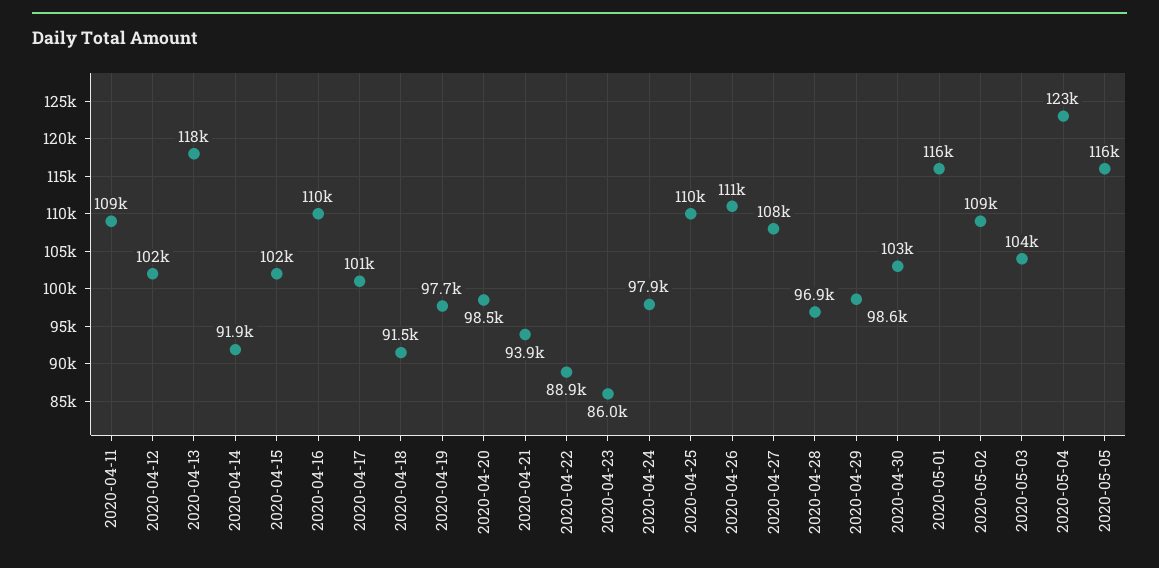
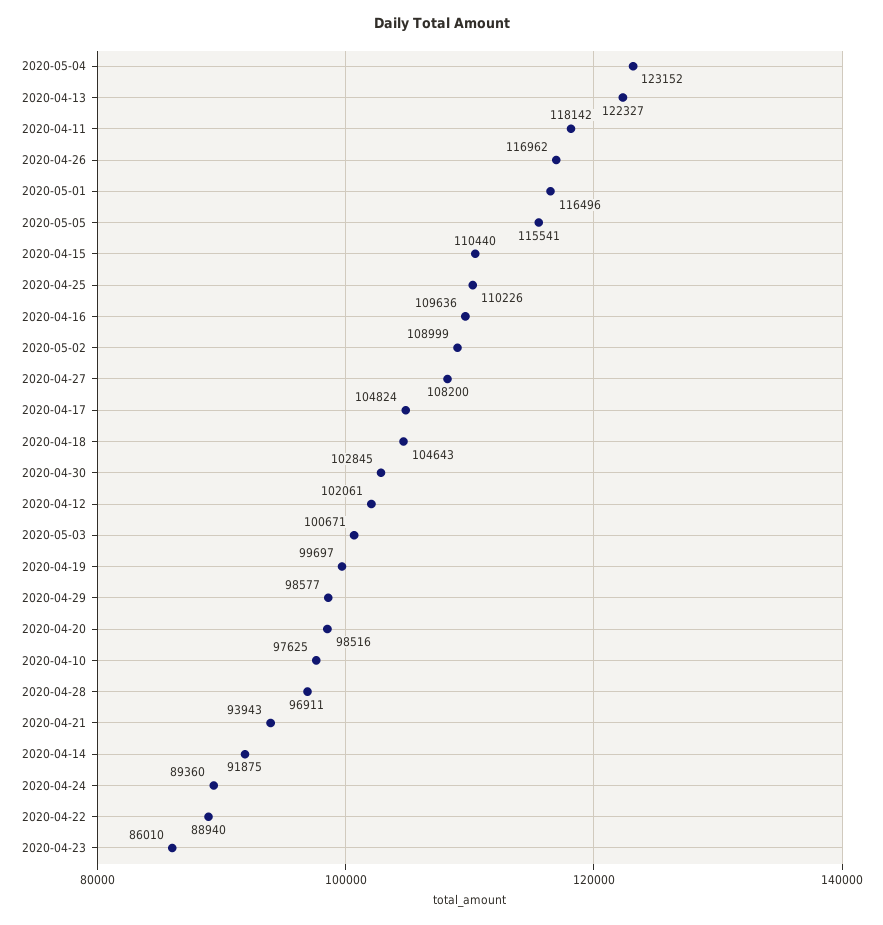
2020-04-11: 109000 -> 118142
2020-04-13: 118000 -> 122327
2020-04-15: 102000 -> 110440
2020-04-17: 101000 -> 104824
2020-04-18: 91500 -> 104643
2020-04-19: 97700 -> 99697
2020-04-24: 97900 -> 89360
2020-04-26: 111000 -> 116962
2020-05-03: 104000 -> 100671
2020-04-10: none -> 97625

